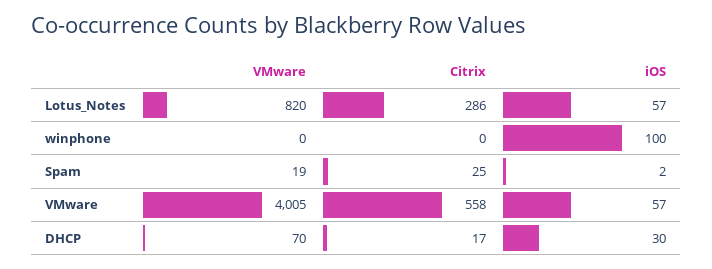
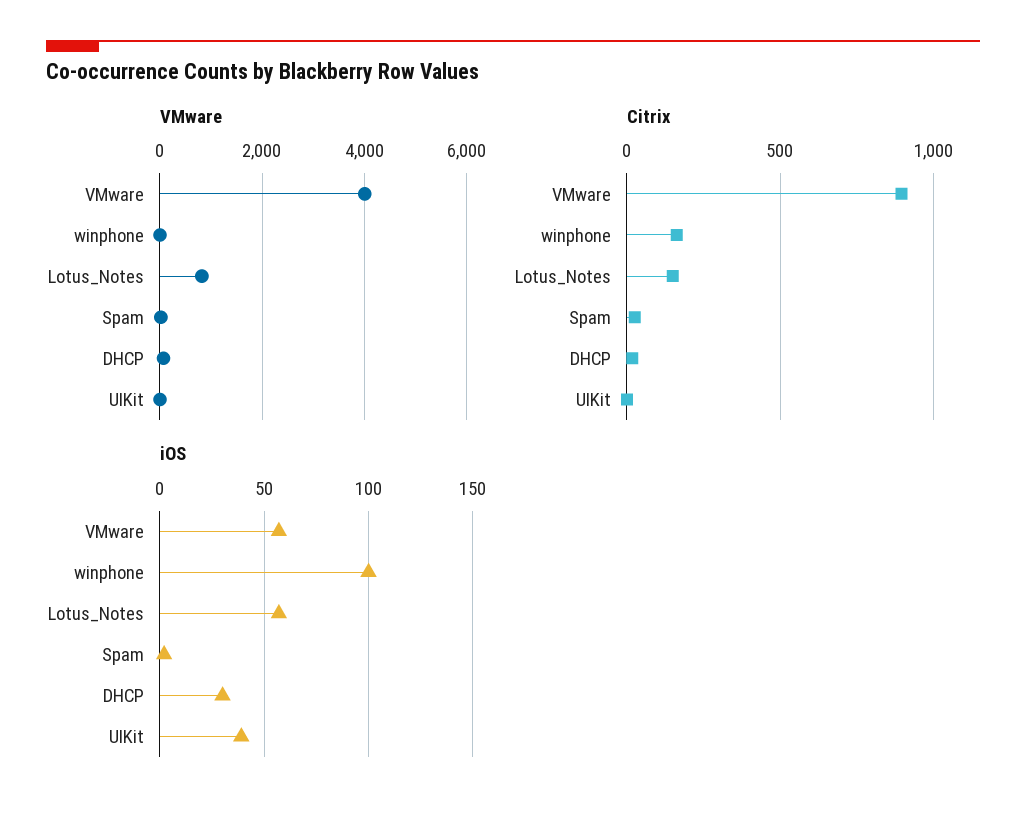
Citrix, Lotus_Notes: 286 -> 150
Citrix, winphone: 0 -> 150
Citrix, VMware: 558 -> 900
VMware, UIKit: none -> 0
Citrix, UIKit: none -> 0
iOS, UIKit: none -> 40

